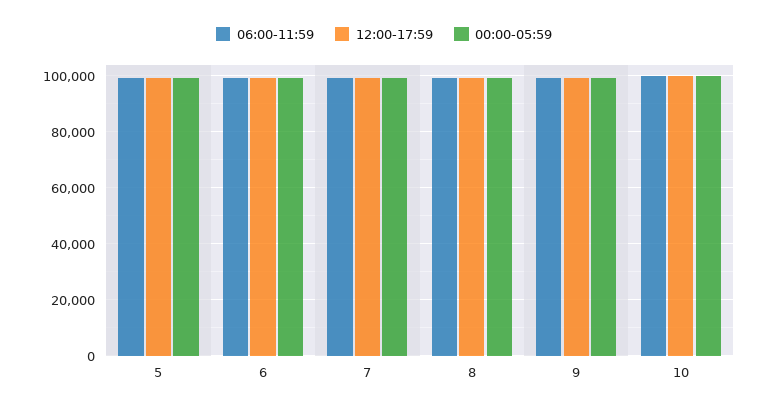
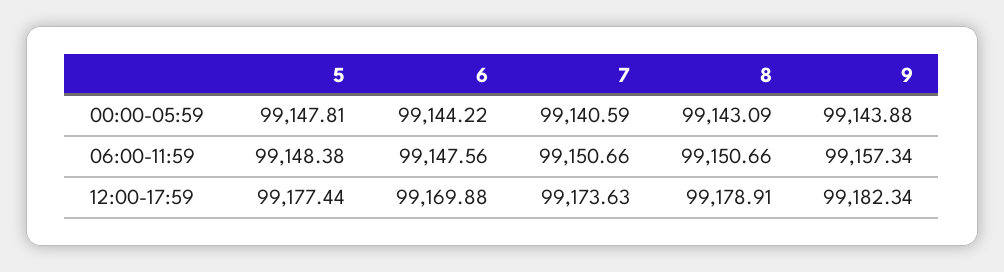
06:00-11:59, 10: 100000 -> none
12:00-17:59, 10: 100000 -> none
00:00-05:59, 10: 100000 -> none

